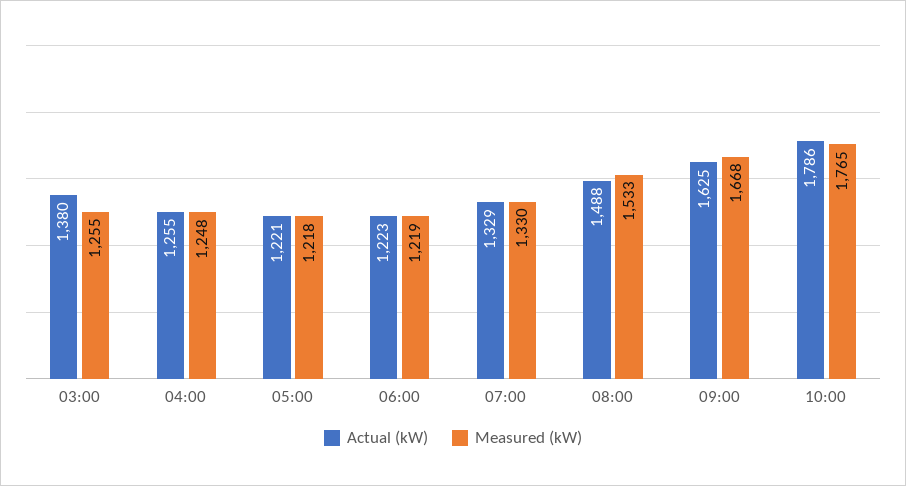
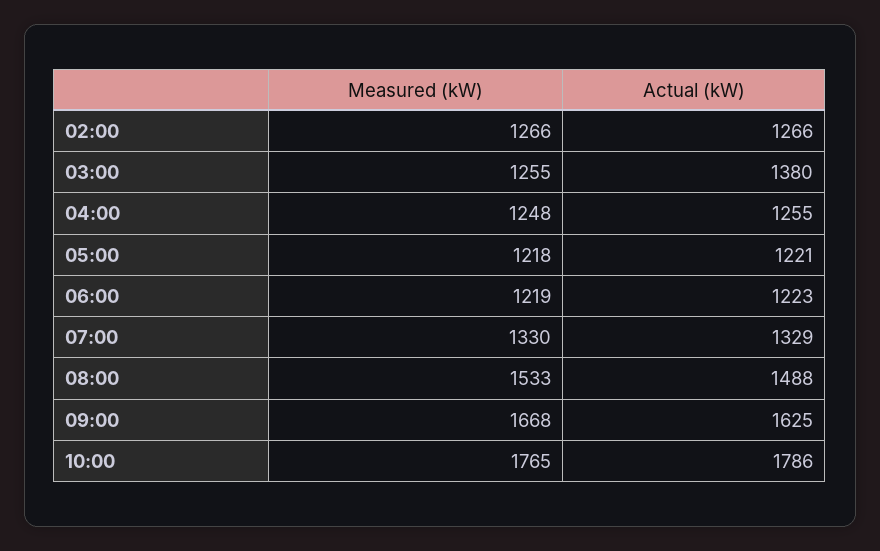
Measured (kW), 02:00: none -> 1266
Actual (kW), 02:00: none -> 1266

